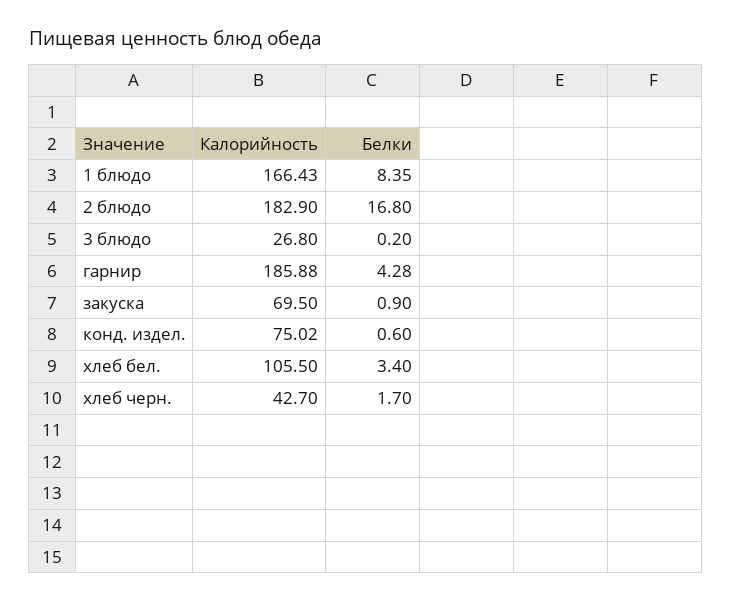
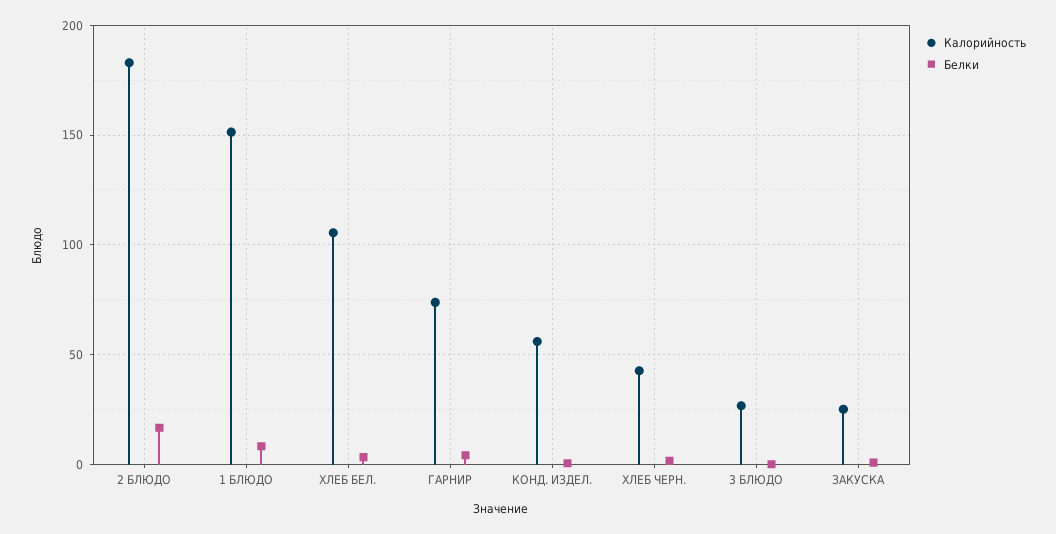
Калорийность, 1 блюдо: 166.43 -> 150
Калорийность, гарнир: 185.88 -> 75
Калорийность, закуска: 69.5 -> 25
Калорийность, конд. издел.: 75.02 -> 55

